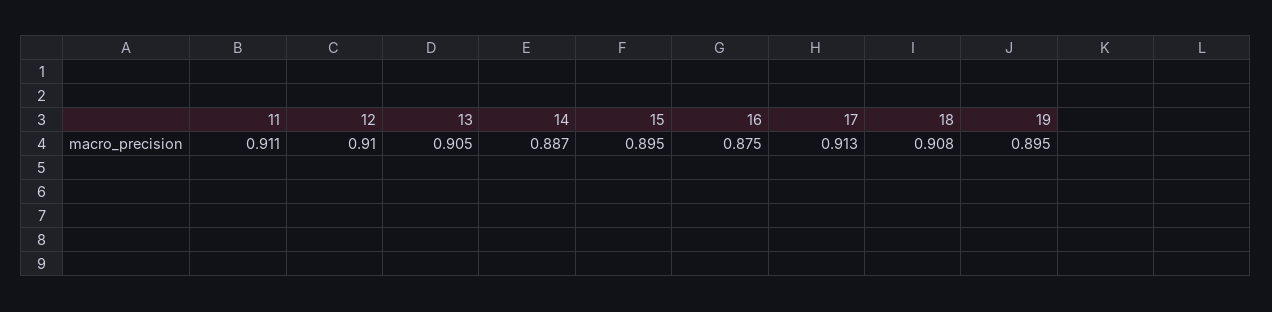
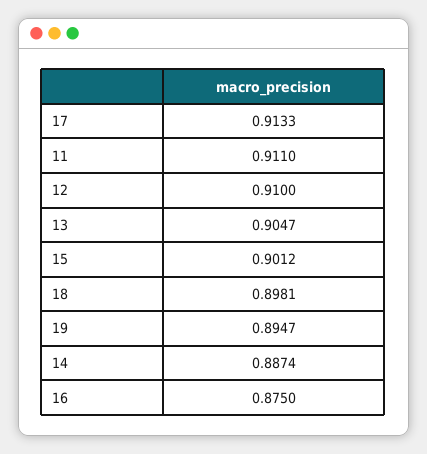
15: 0.895 -> 0.9012
18: 0.908 -> 0.8981

